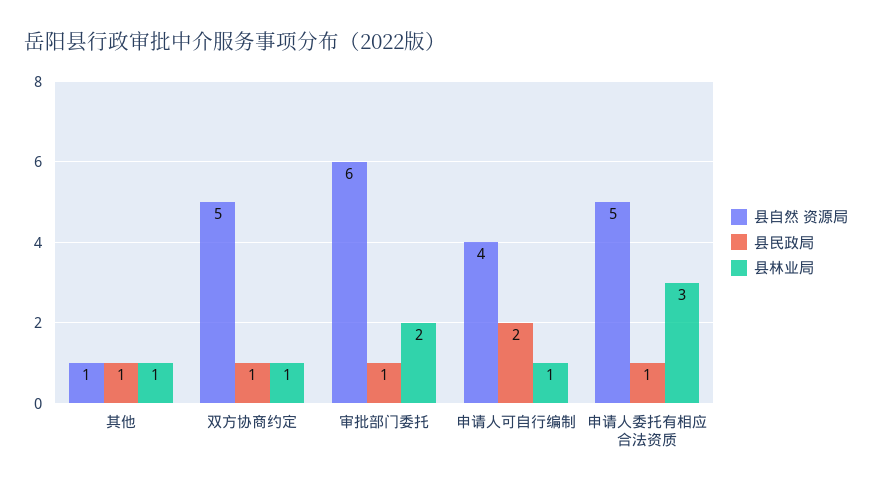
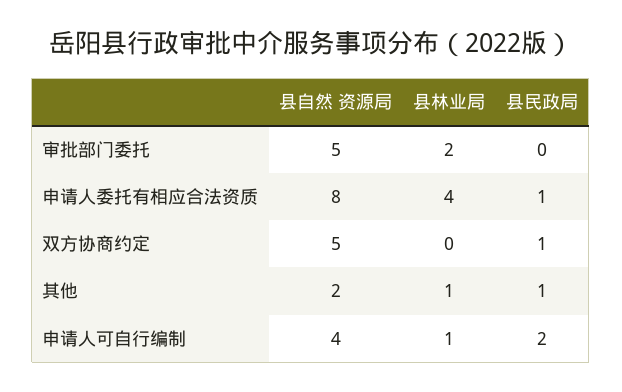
县自然 资源局, 其他: 1 -> 2
县林业局, 双方协商约定: 1 -> 0
县自然 资源局, 审批部门委托: 6 -> 5
县民政局, 审批部门委托: 1 -> 0
县自然 资源局, 申请人委托有相应合法资质: 5 -> 8
县林业局, 申请人委托有相应合法资质: 3 -> 4

